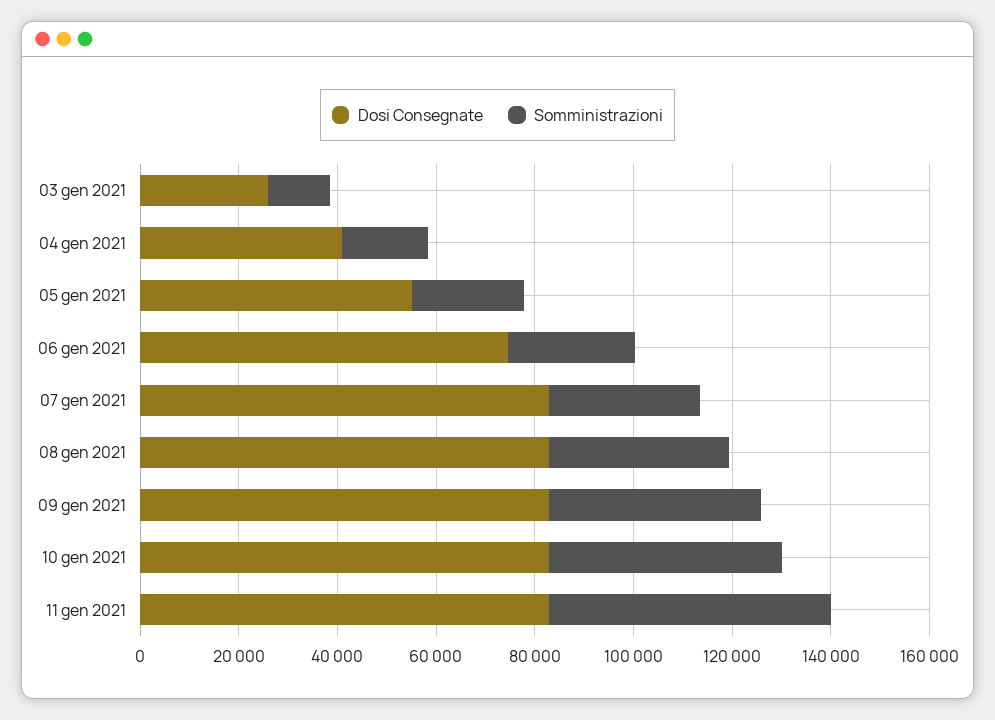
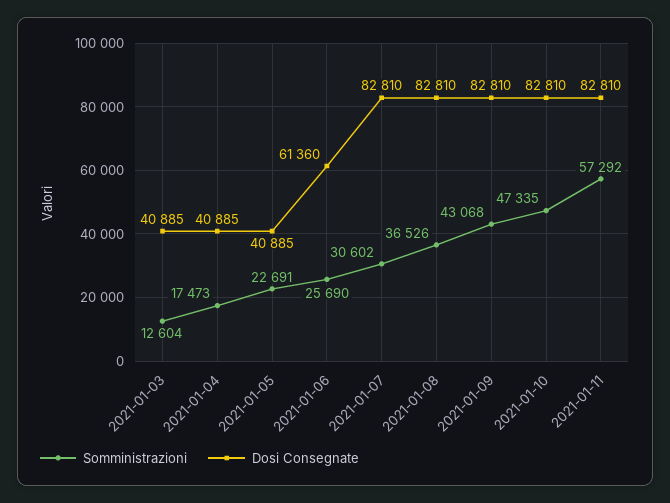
Dosi Consegnate, 03 gen 2021: 25000 -> 40885
Dosi Consegnate, 05 gen 2021: 55000 -> 40885
Dosi Consegnate, 06 gen 2021: 75000 -> 61360

